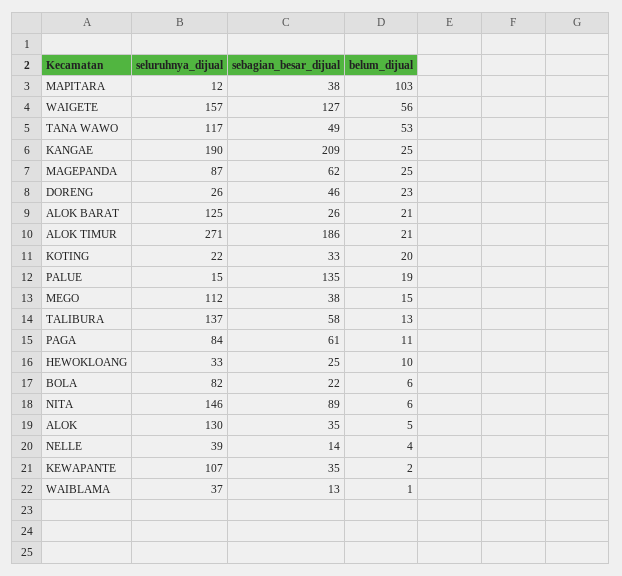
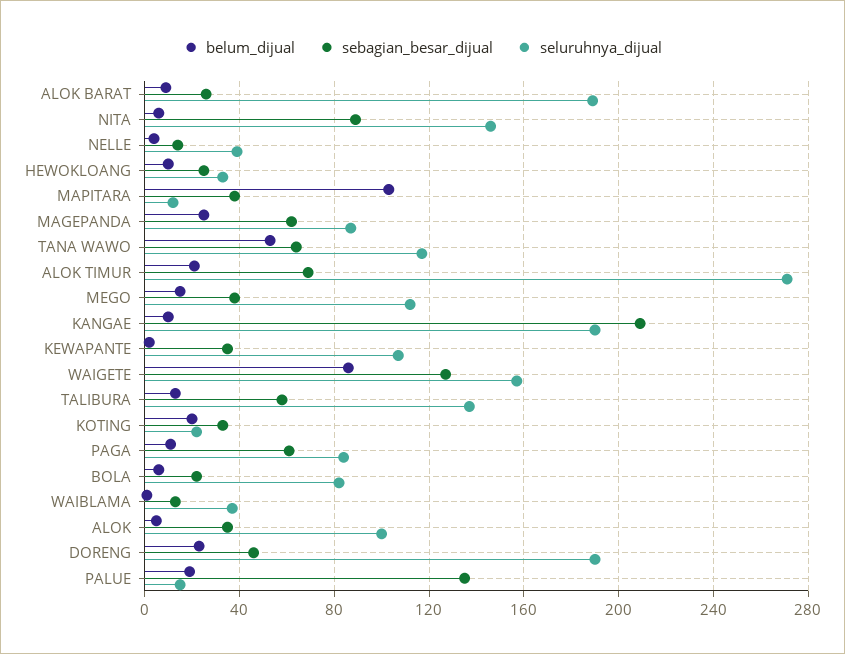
belum_dijual, WAIGETE: 56 -> 85
sebagian_besar_dijual, TANA WAWO: 49 -> 65
belum_dijual, KANGAE: 25 -> 10
seluruhnya_dijual, DORENG: 26 -> 190
seluruhnya_dijual, ALOK BARAT: 125 -> 190
belum_dijual, ALOK BARAT: 21 -> 10
sebagian_besar_dijual, ALOK TIMUR: 186 -> 70
seluruhnya_dijual, ALOK: 130 -> 100

